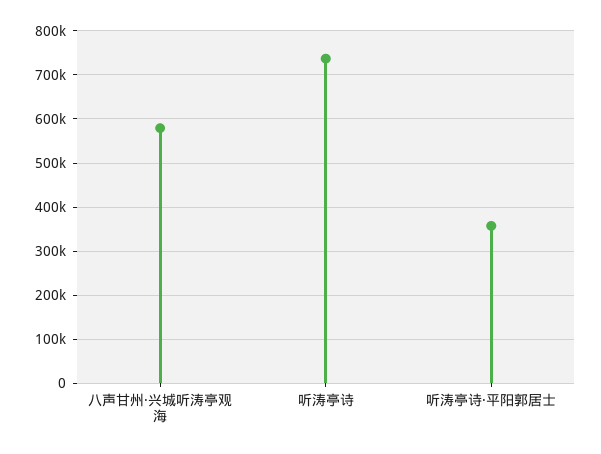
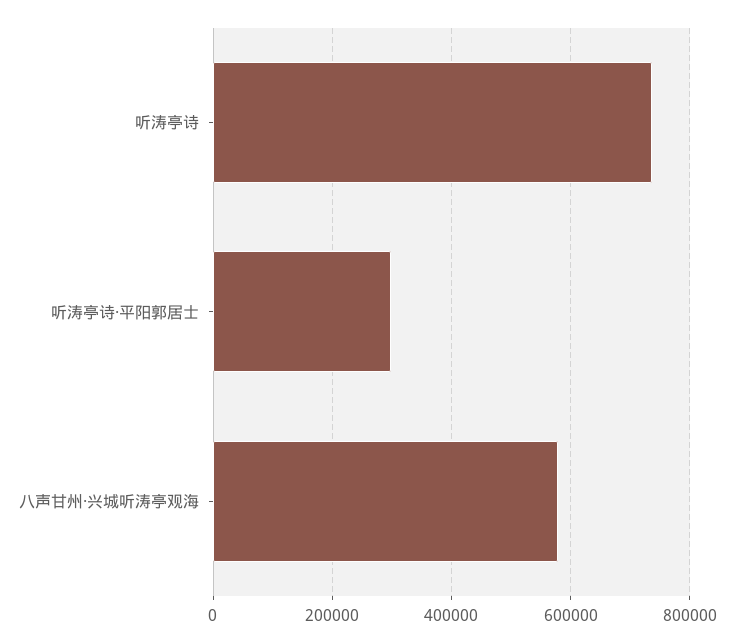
听涛亭诗·平阳郭居士: 360000 -> 300000

